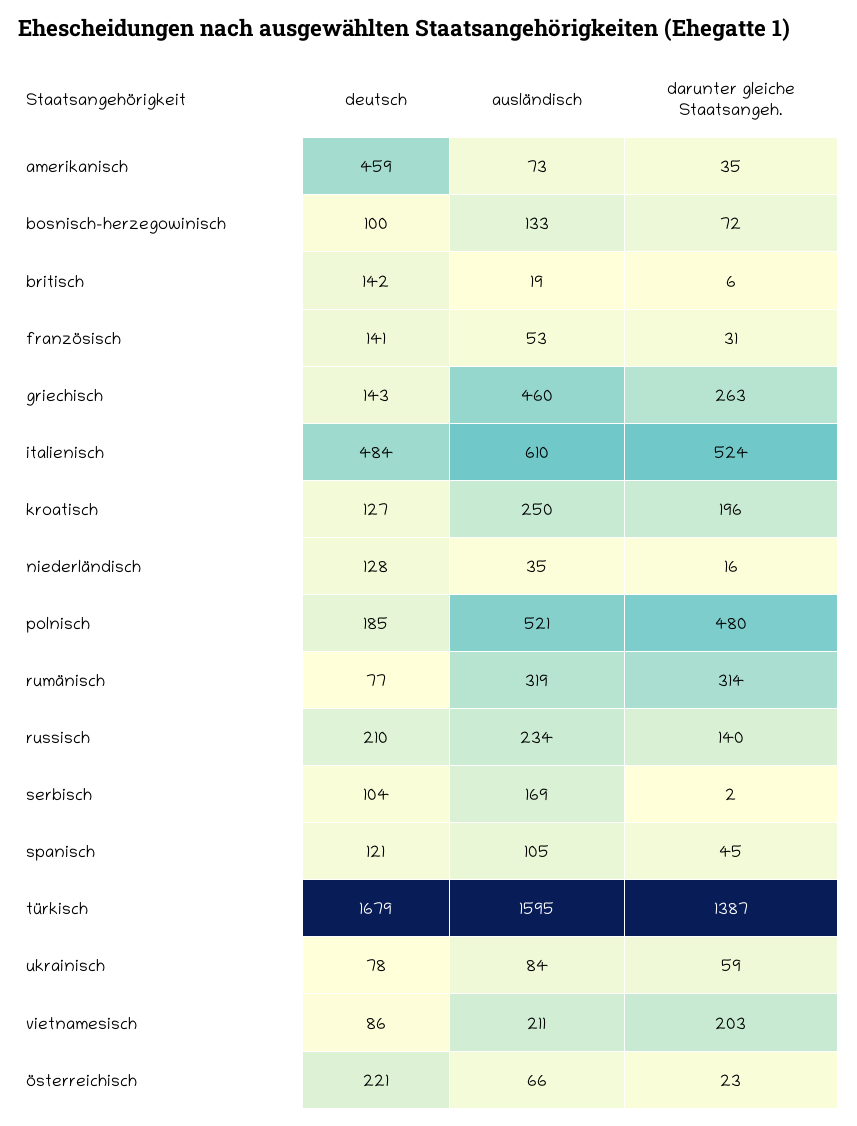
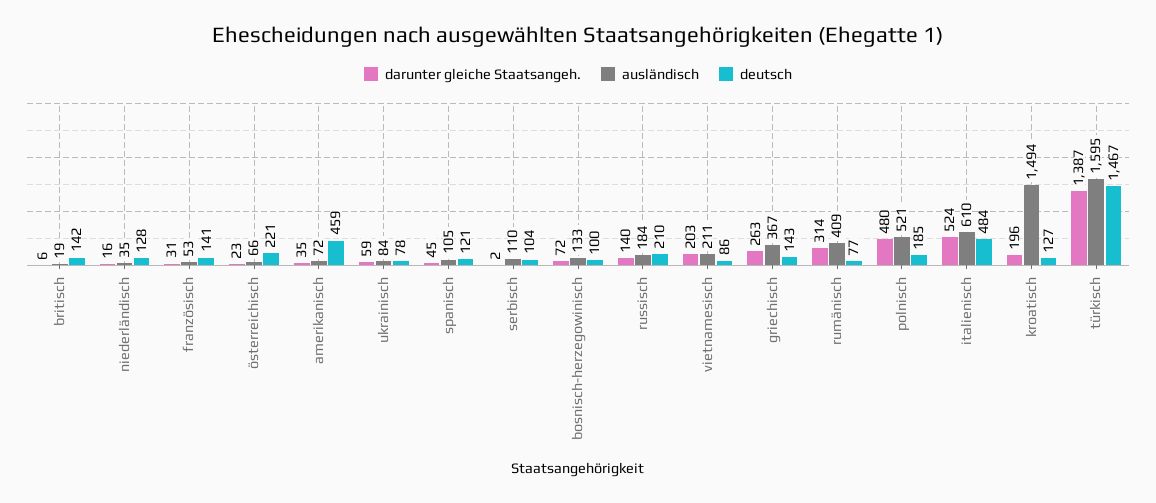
ausländisch, amerikanisch: 73 -> 72
ausländisch, griechisch: 460 -> 367
ausländisch, kroatisch: 250 -> 1494
ausländisch, rumänisch: 319 -> 409
ausländisch, russisch: 234 -> 184
ausländisch, serbisch: 169 -> 110
deutsch, türkisch: 1679 -> 1467

